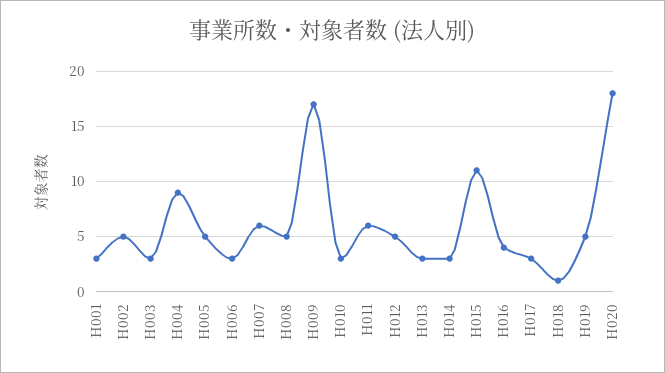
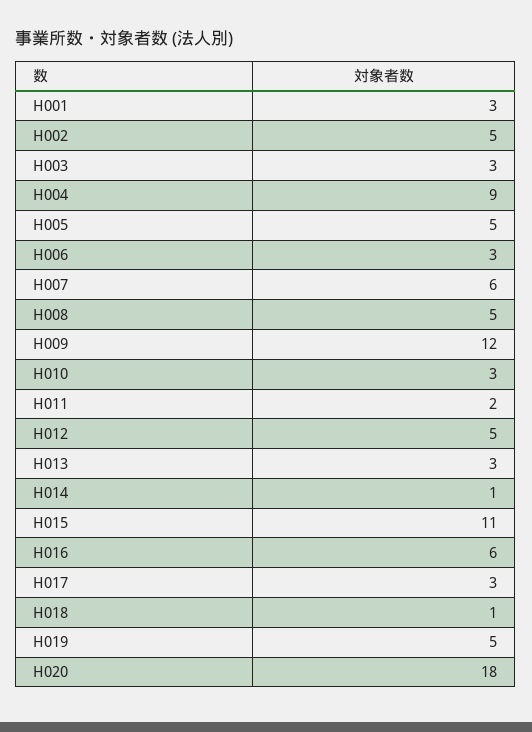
H009: 17 -> 12
H011: 6 -> 2
H014: 3 -> 1
H016: 4 -> 6

